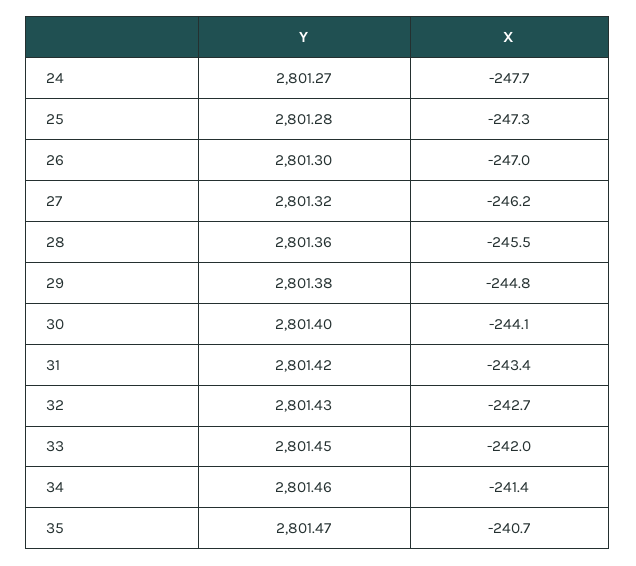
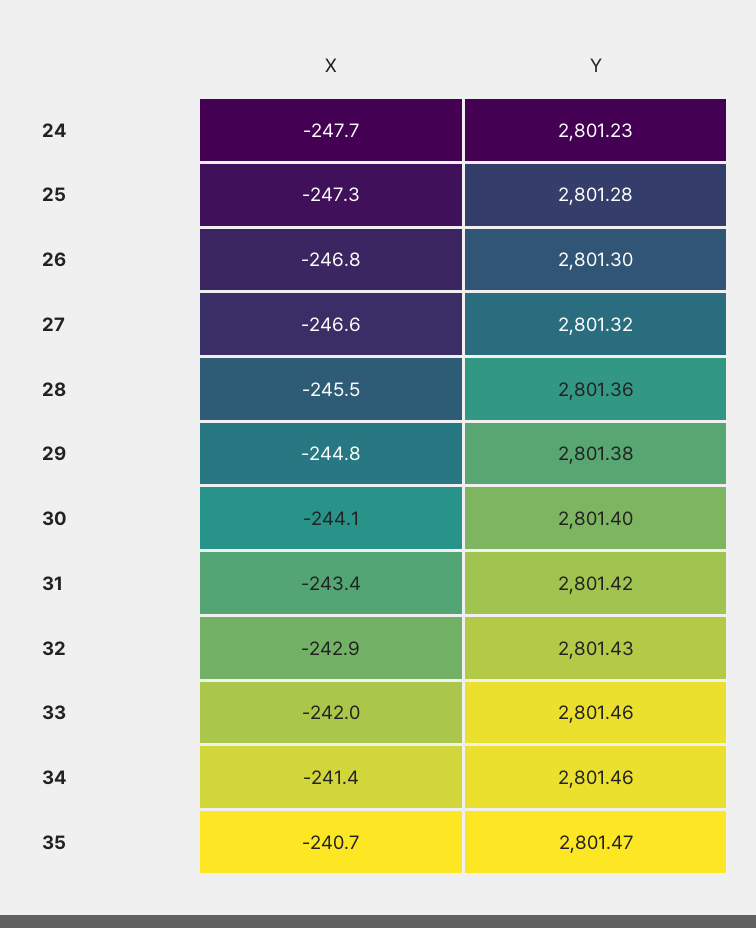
Y, 24: 2801.27 -> 2801.23
X, 26: -247 -> -246.8
X, 27: -246.2 -> -246.6
X, 32: -242.7 -> -242.9
Y, 33: 2801.45 -> 2801.46

